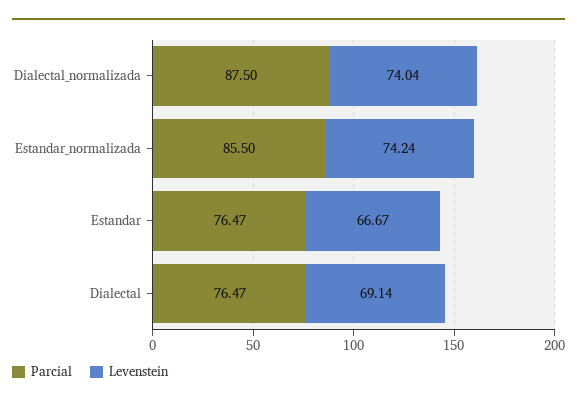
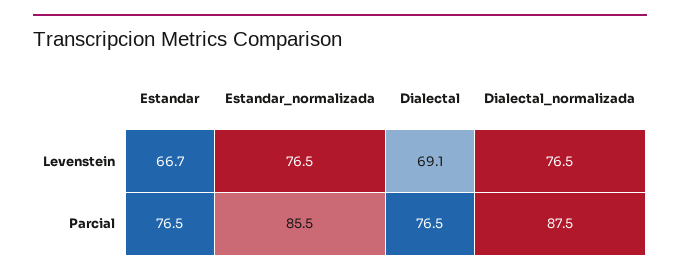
Levenstein, Dialectal_normalizada: 74.04 -> 76.5
Levenstein, Estandar_normalizada: 74.24 -> 76.5

